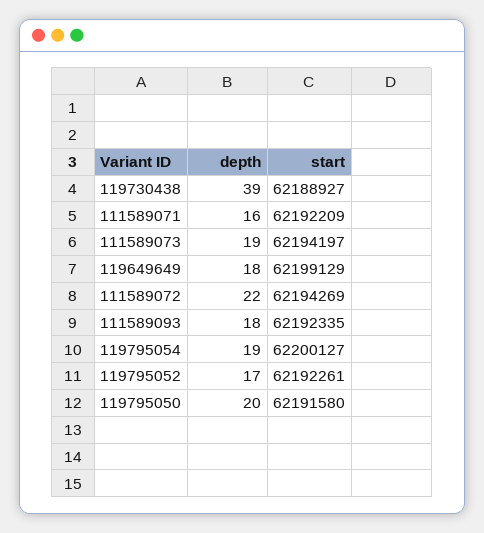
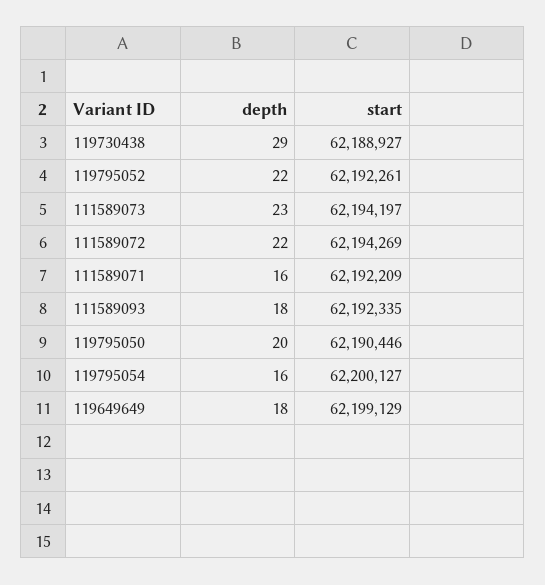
depth, 119730438: 39 -> 29
depth, 111589073: 19 -> 23
depth, 119795054: 19 -> 16
depth, 119795052: 17 -> 22
start, 119795050: 62191580 -> 62190446

